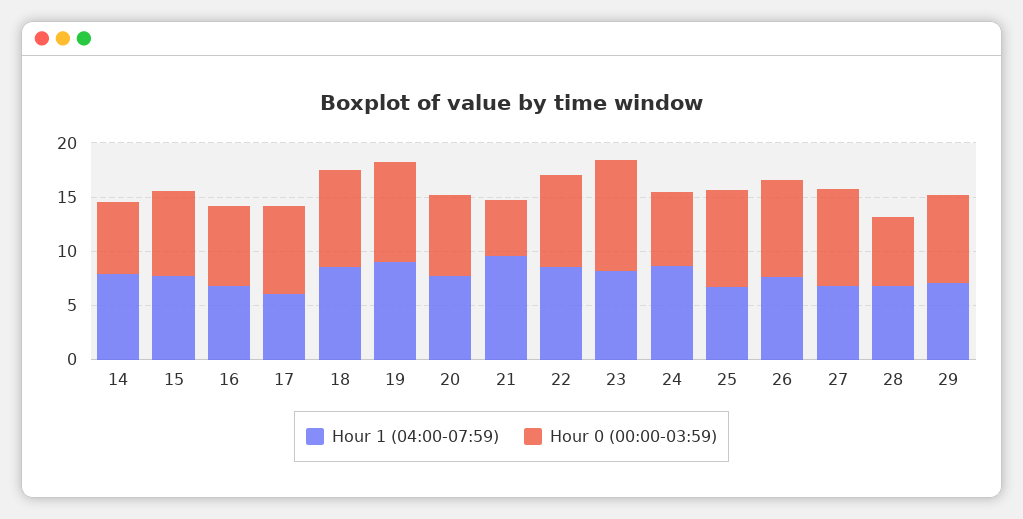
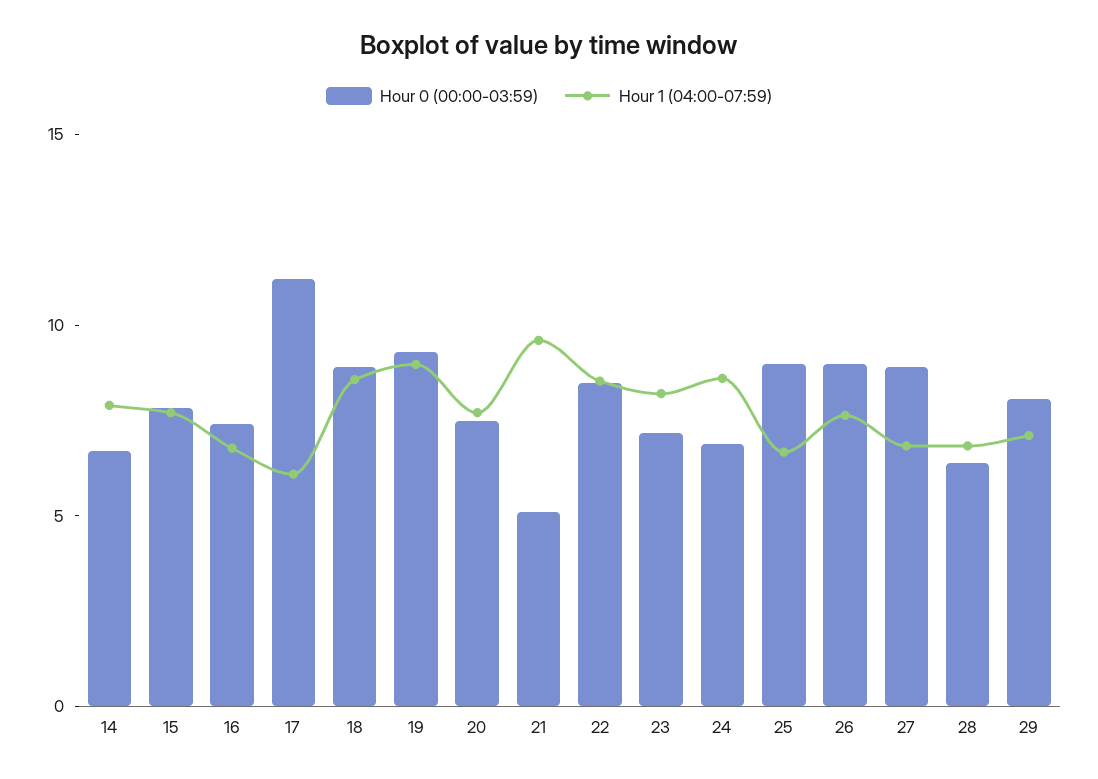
Hour 0 (00:00-03:59), 17: 8 -> 11
Hour 0 (00:00-03:59), 23: 10 -> 7

